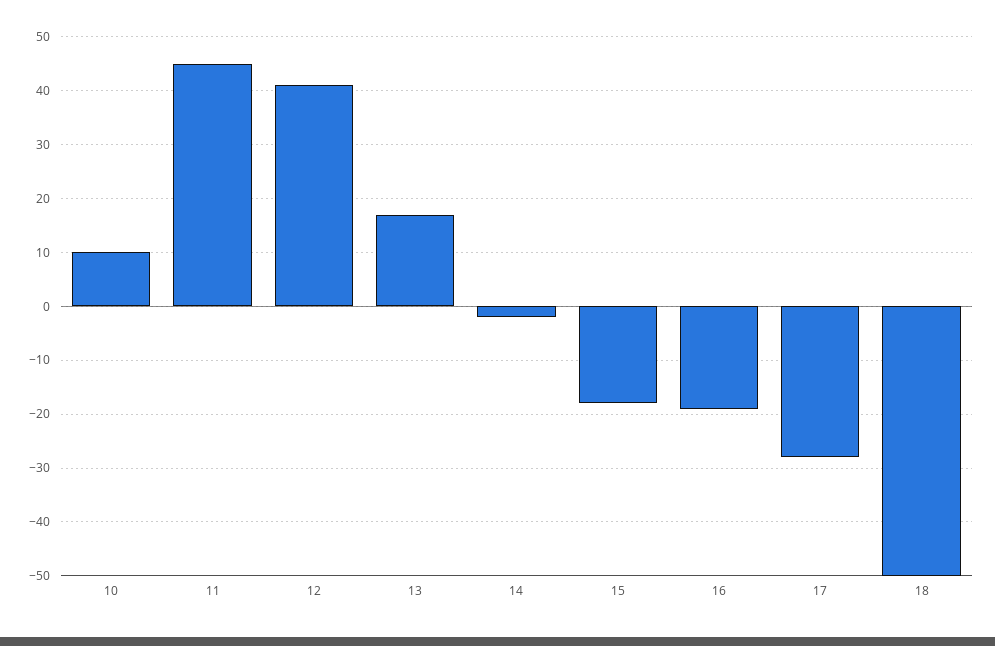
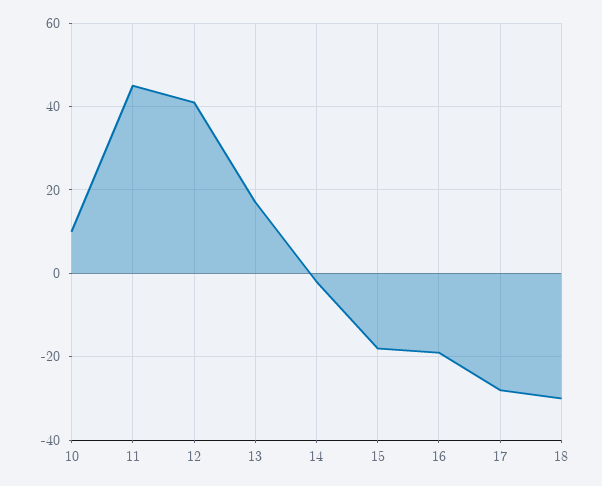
18: -50 -> -30

